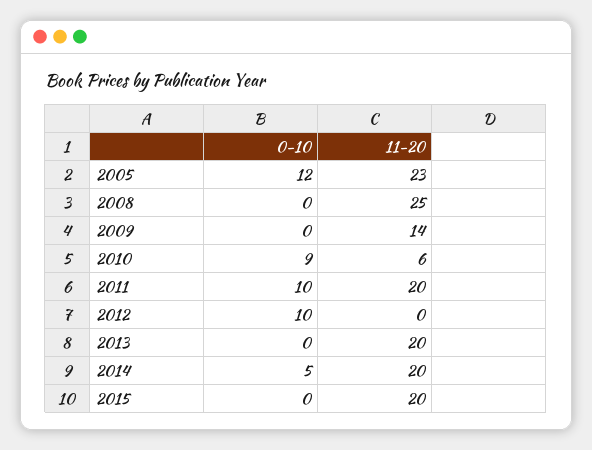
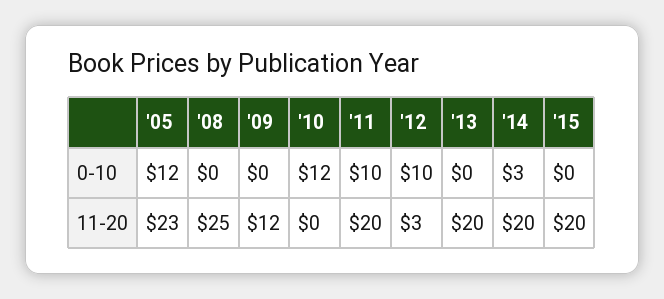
11-20, 2009: 14 -> 12
0-10, 2010: 9 -> 12
11-20, 2010: 6 -> 0
11-20, 2012: 0 -> 3
0-10, 2014: 5 -> 3

